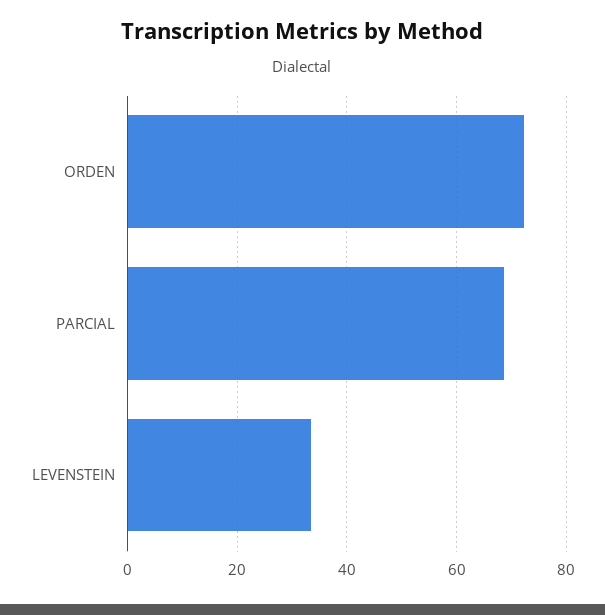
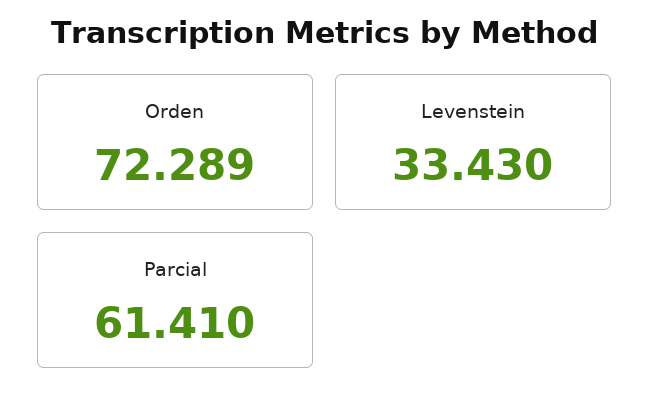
PARCIAL: 68 -> 61.41

